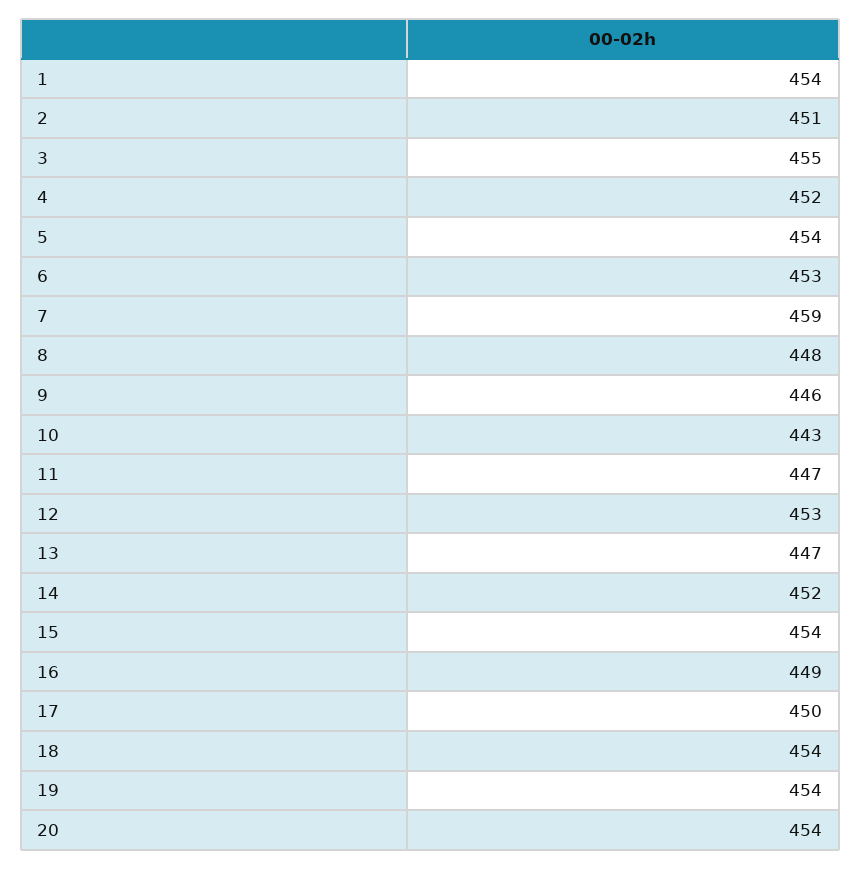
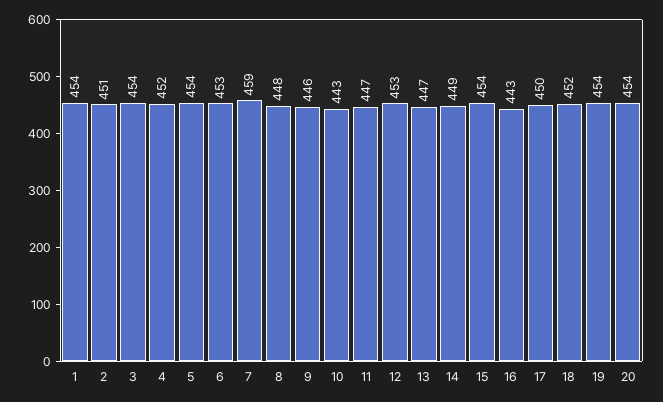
3: 455 -> 454
14: 452 -> 449
16: 449 -> 443
18: 454 -> 452

